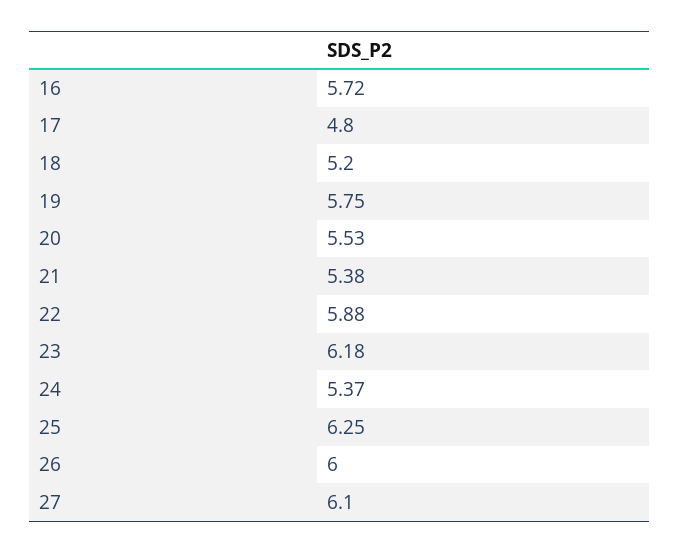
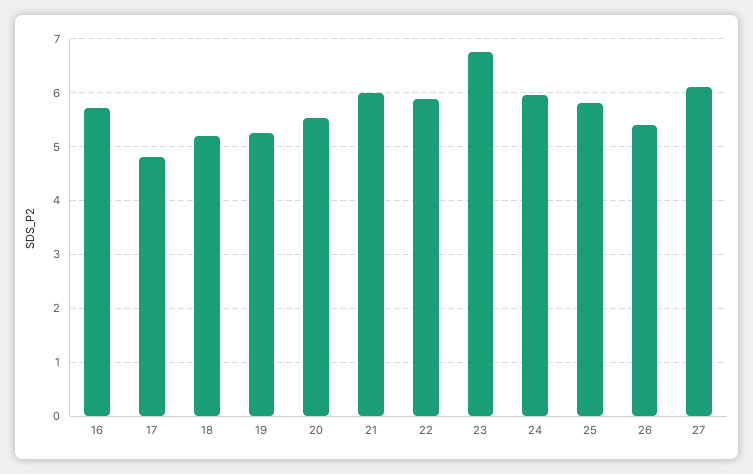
19: 5.75 -> 5.2
21: 5.38 -> 6
23: 6.18 -> 6.8
24: 5.37 -> 6
25: 6.25 -> 5.8
26: 6 -> 5.4

